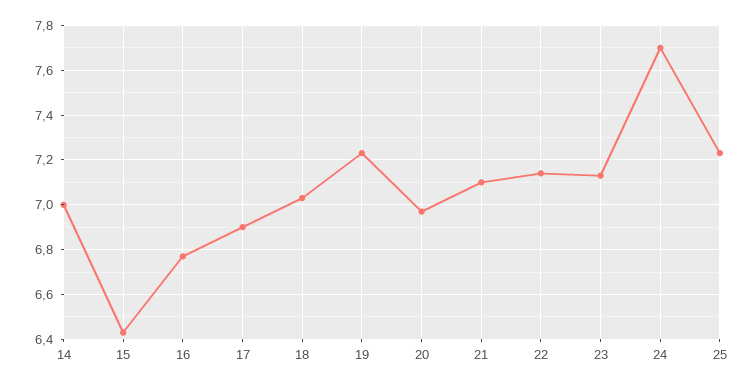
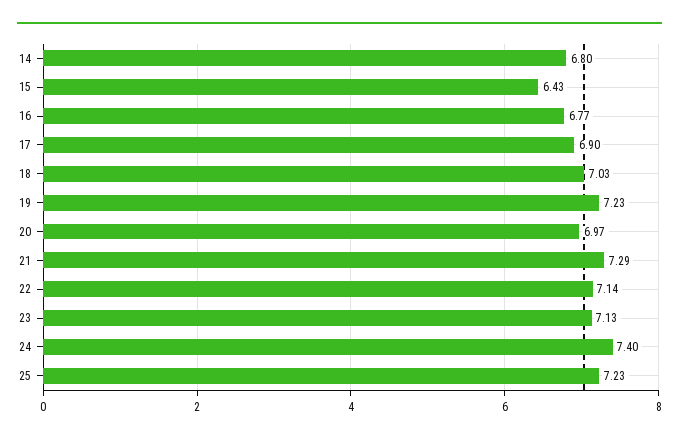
14: 7 -> 6.8
21: 7.1 -> 7.29
24: 7.7 -> 7.4

